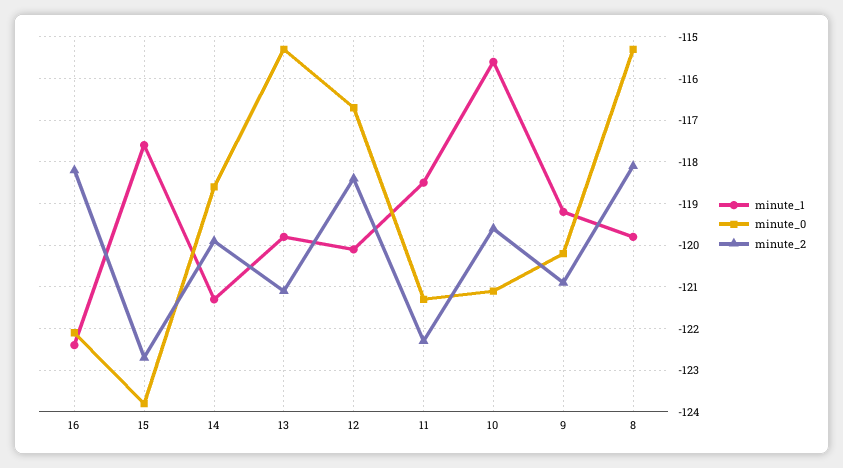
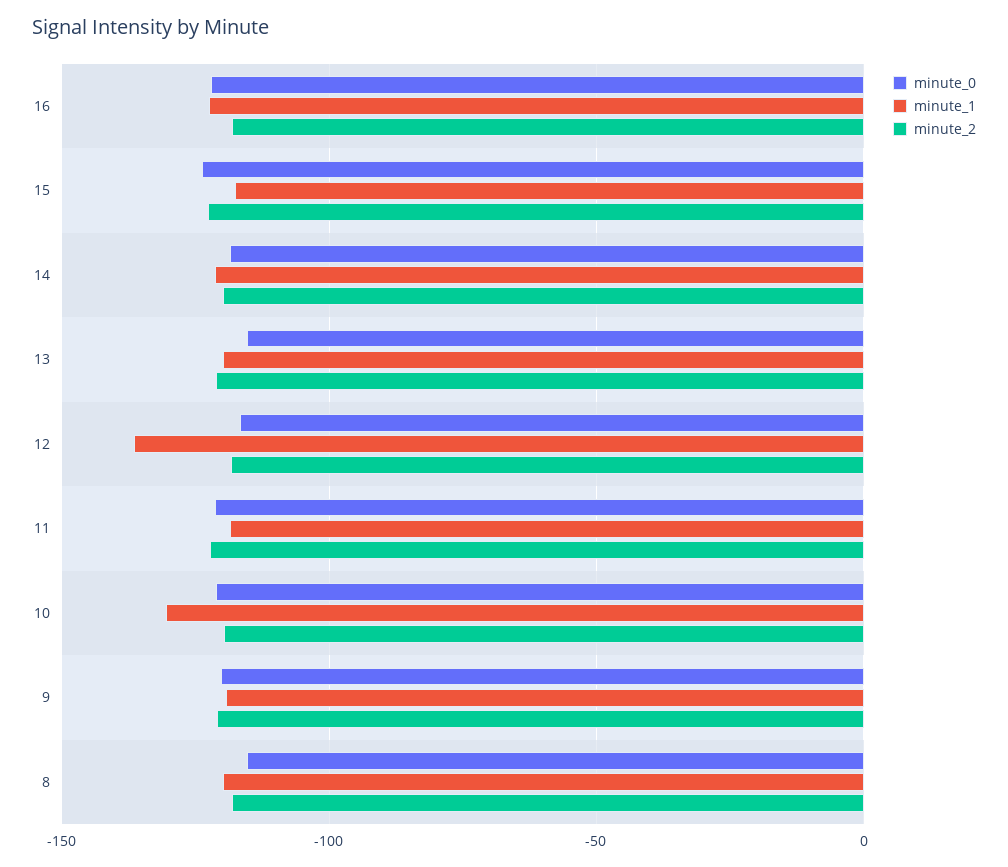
minute_1, 12: -120 -> -135
minute_1, 10: -115.5 -> -130

